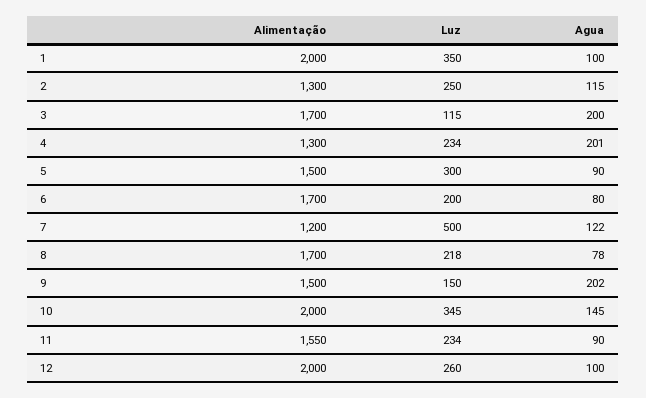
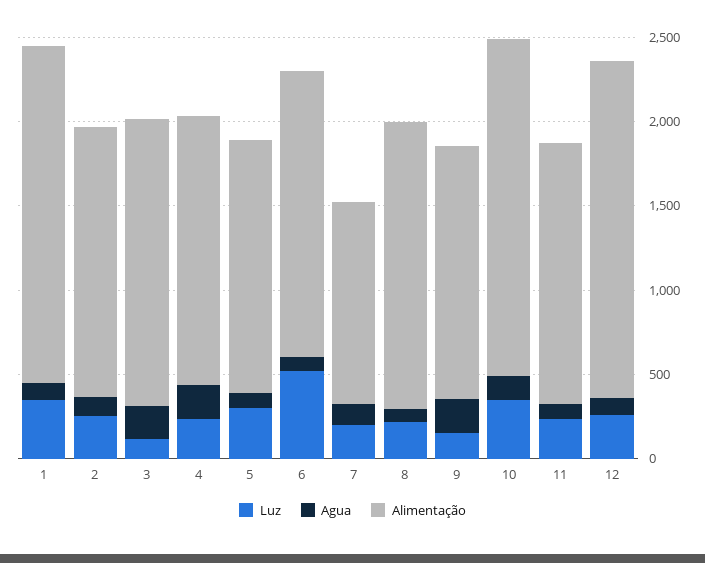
Alimentação, 2: 1300 -> 1600
Alimentação, 4: 1300 -> 1600
Luz, 6: 200 -> 500
Luz, 7: 500 -> 200

